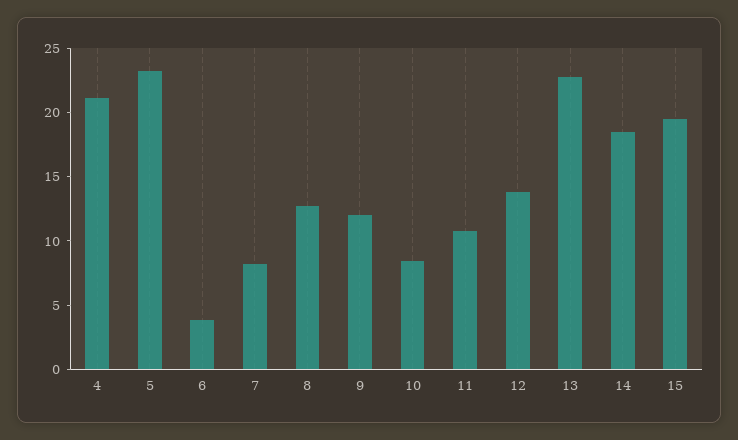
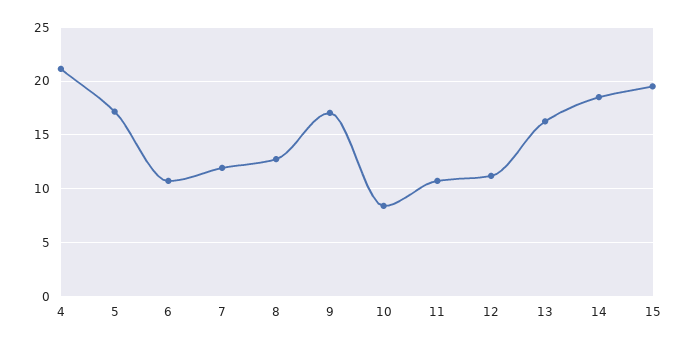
5: 23 -> 17
6: 4 -> 11
7: 8 -> 12
9: 12 -> 17
12: 14 -> 11
13: 23 -> 16

